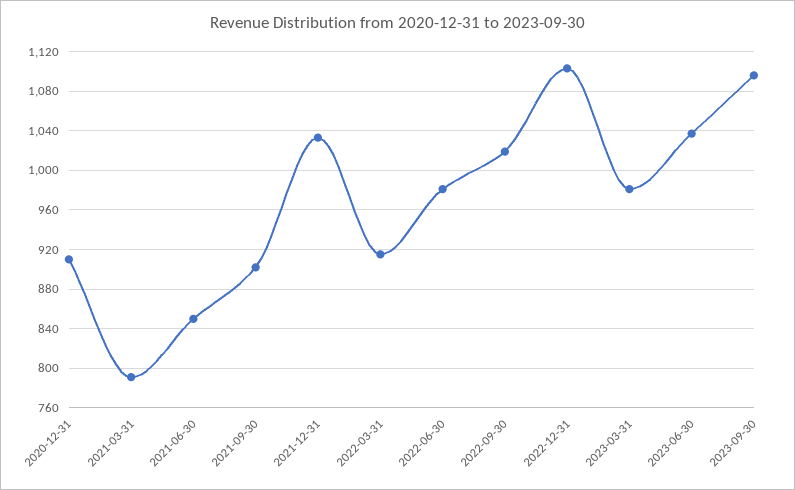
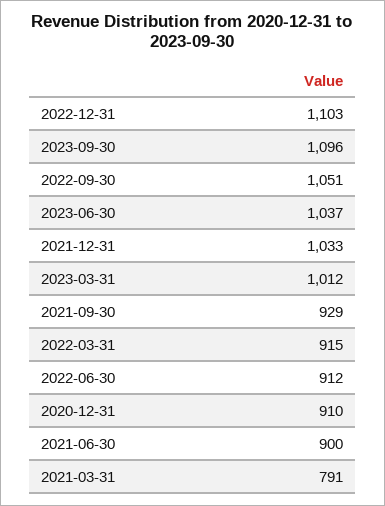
2021-06-30: 850 -> 900
2021-09-30: 900 -> 929
2022-06-30: 980 -> 912
2022-09-30: 1020 -> 1051
2023-03-31: 980 -> 1012

